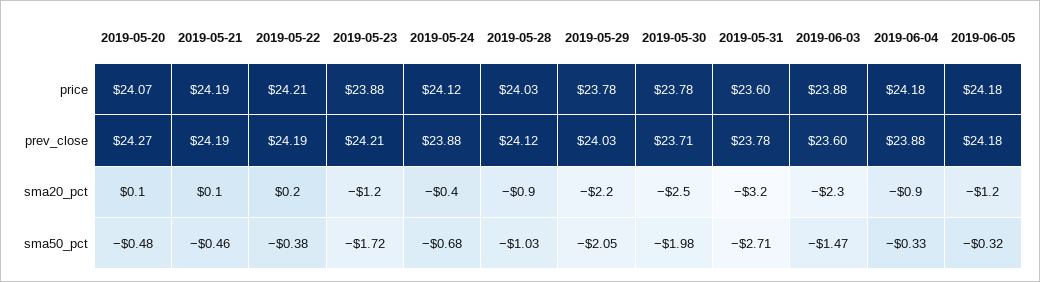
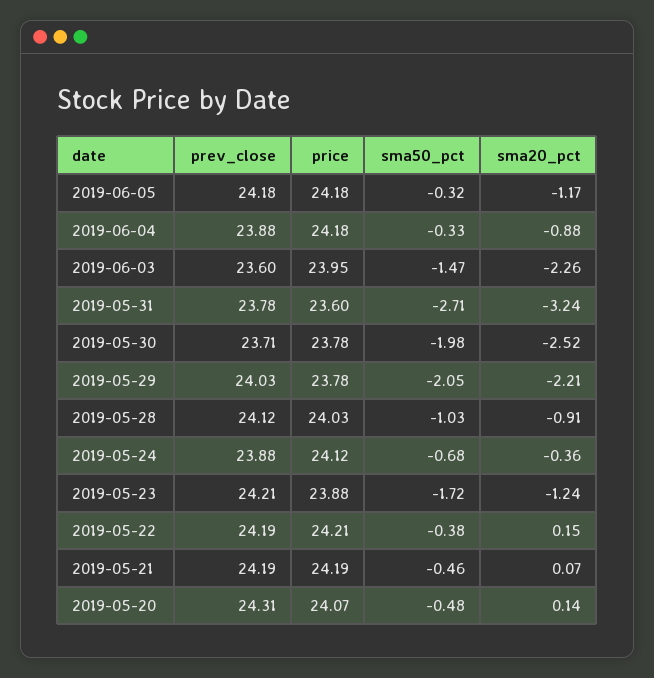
2019-06-03, price: 23.88 -> 23.95
2019-05-20, prev_close: 24.27 -> 24.31

